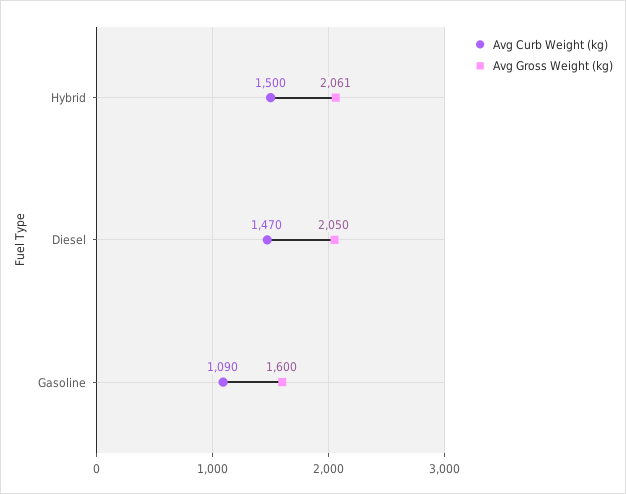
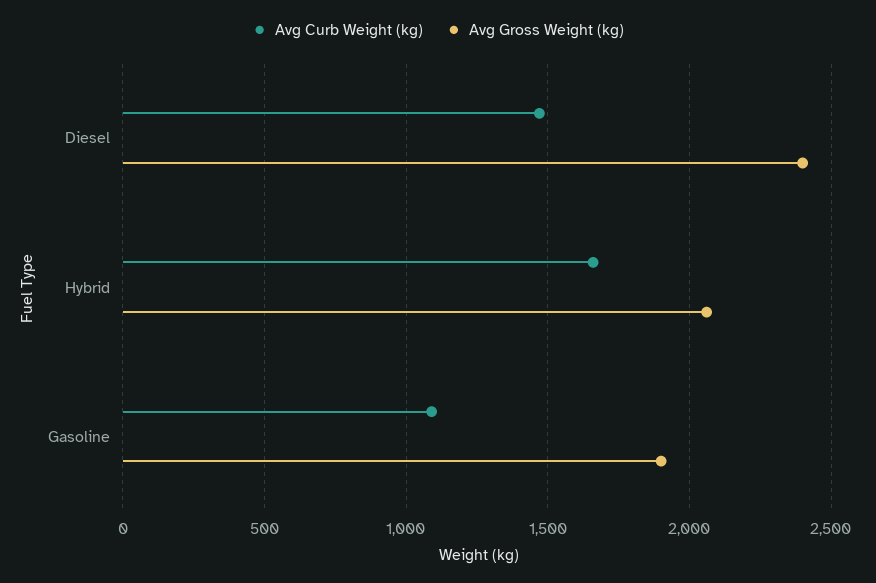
Avg Curb Weight (kg), Hybrid: 1500 -> 1650
Avg Gross Weight (kg), Diesel: 2050 -> 2400
Avg Gross Weight (kg), Gasoline: 1600 -> 1900

